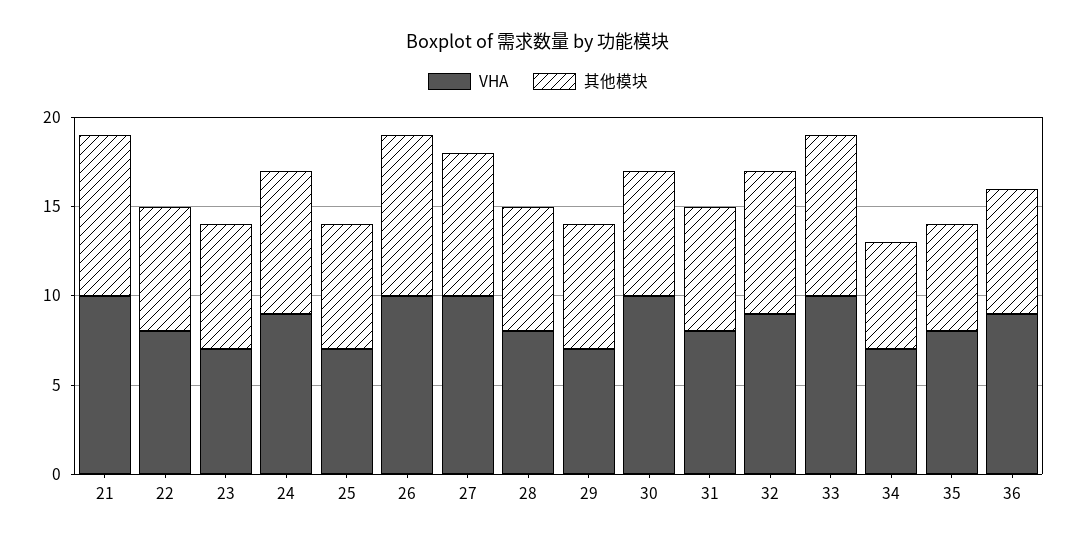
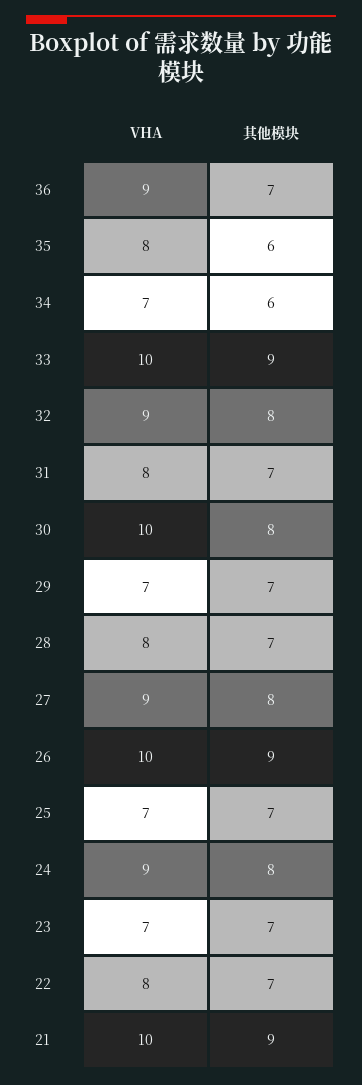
VHA, 27: 10 -> 9
其他模块, 30: 7 -> 8

